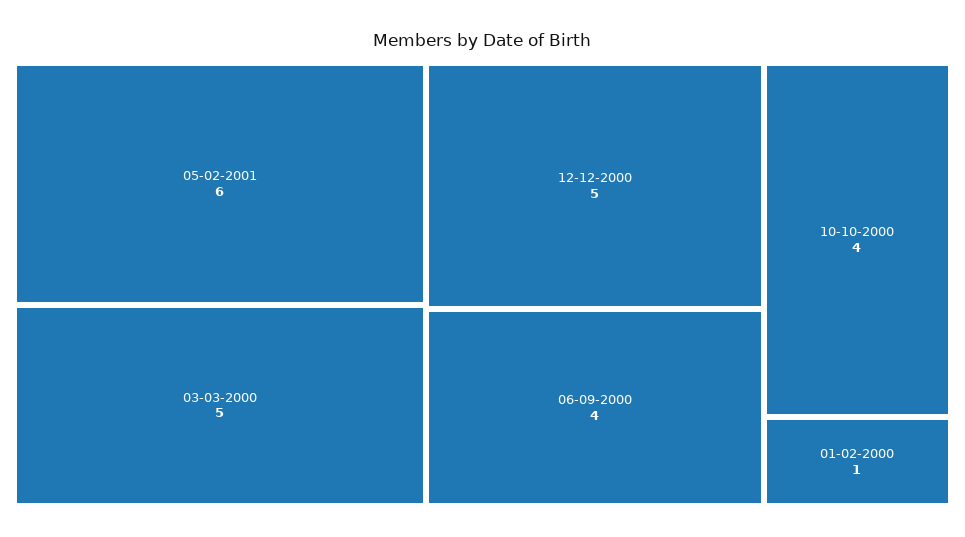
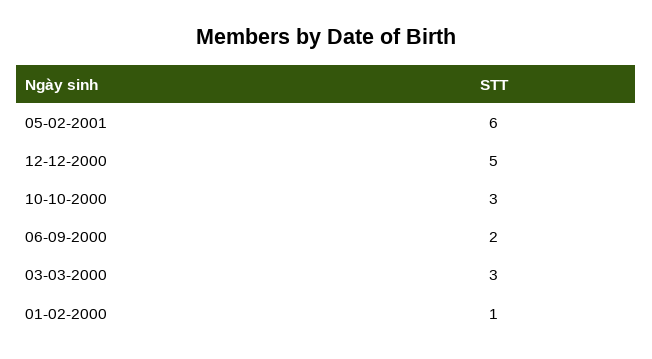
03-03-2000: 5 -> 3
06-09-2000: 4 -> 2
10-10-2000: 4 -> 3

